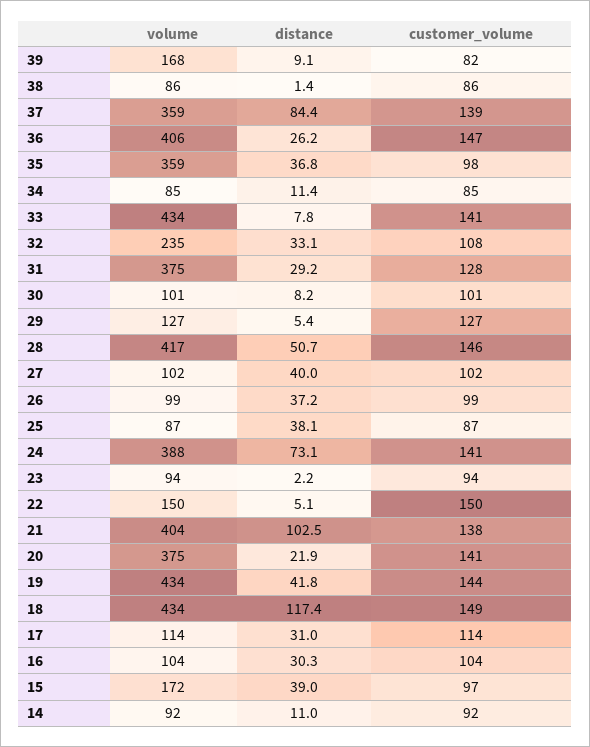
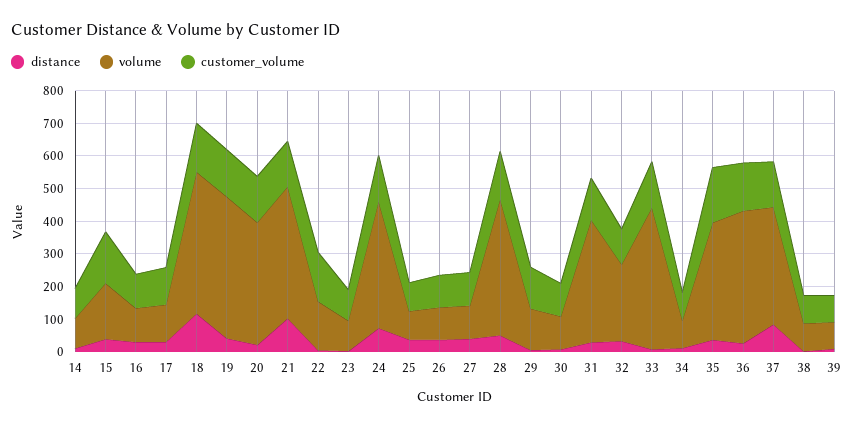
volume, 39: 168 -> 75
customer_volume, 35: 98 -> 175
customer_volume, 15: 97 -> 150

